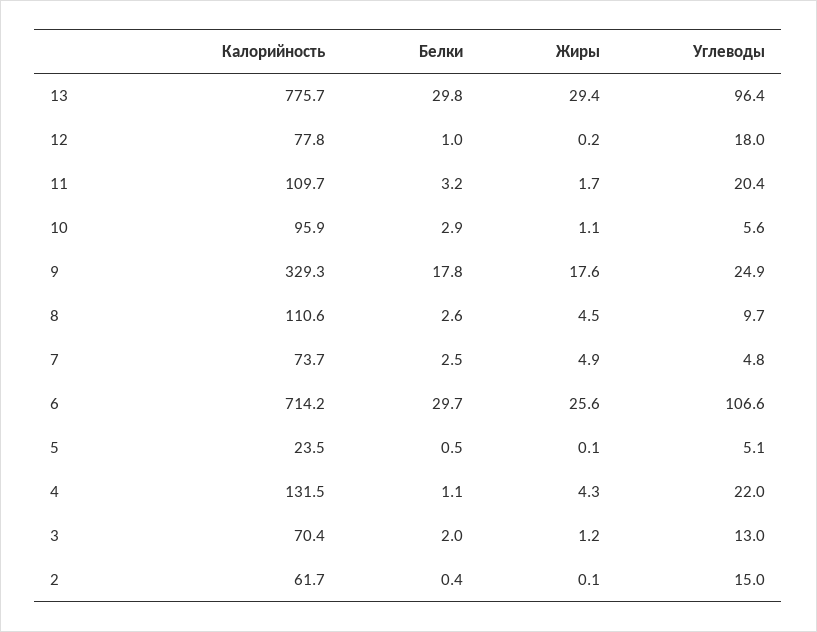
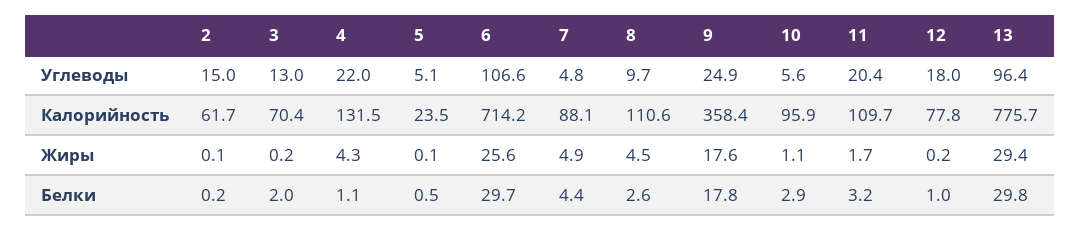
Калорийность, 9: 329.3 -> 358.4
Калорийность, 7: 73.7 -> 88.1
Белки, 7: 2.5 -> 4.4
Жиры, 3: 1.2 -> 0.2
Белки, 2: 0.4 -> 0.2

